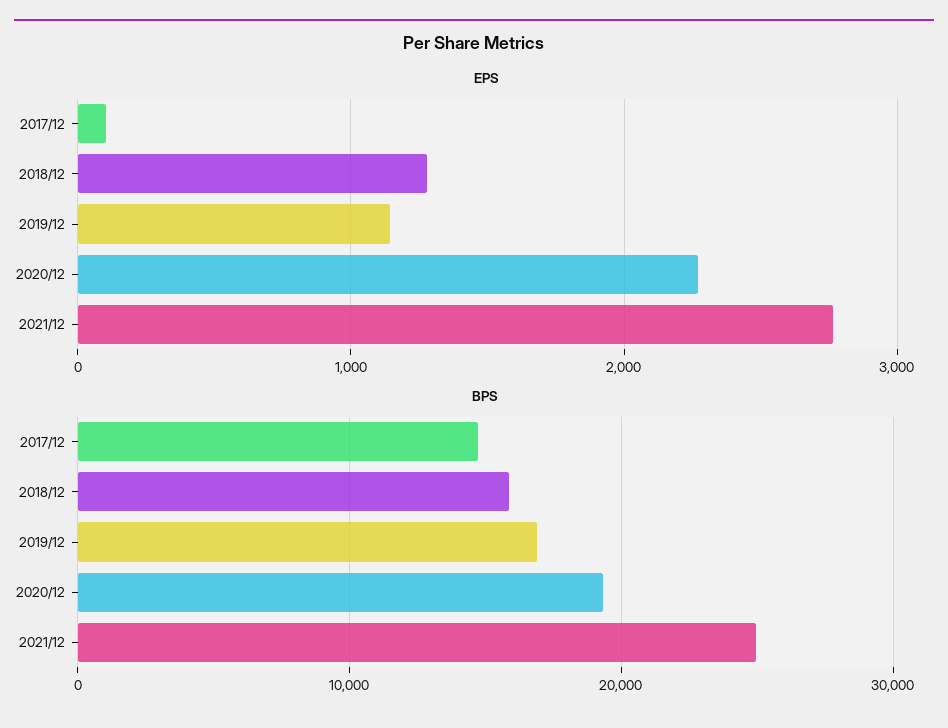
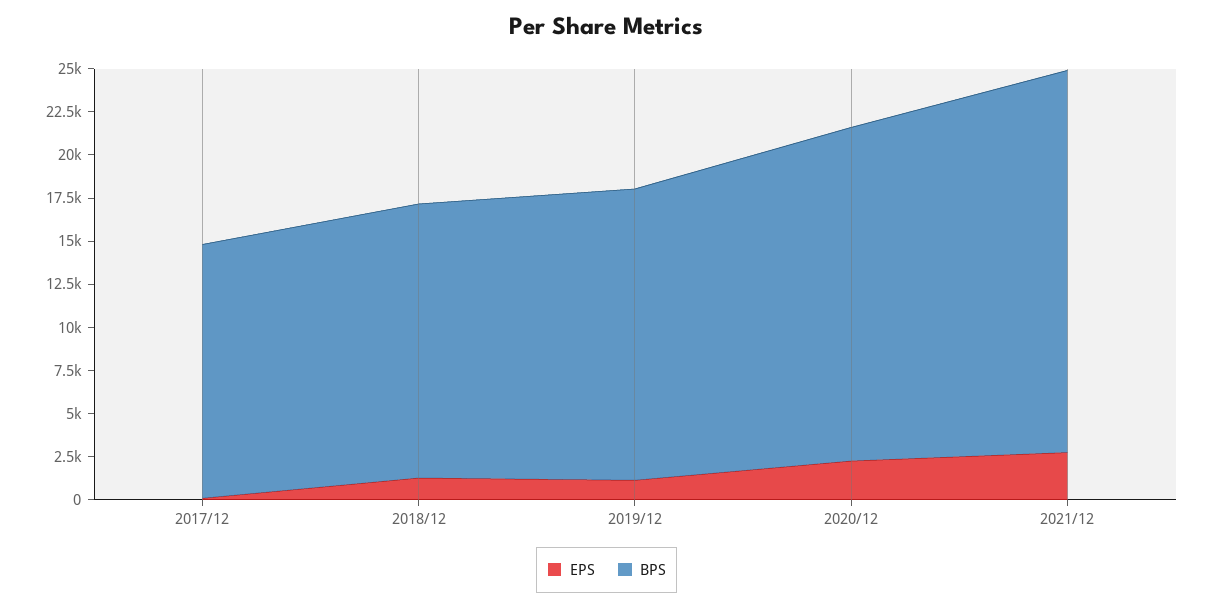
BPS, 2021/12: 25000 -> 22000

